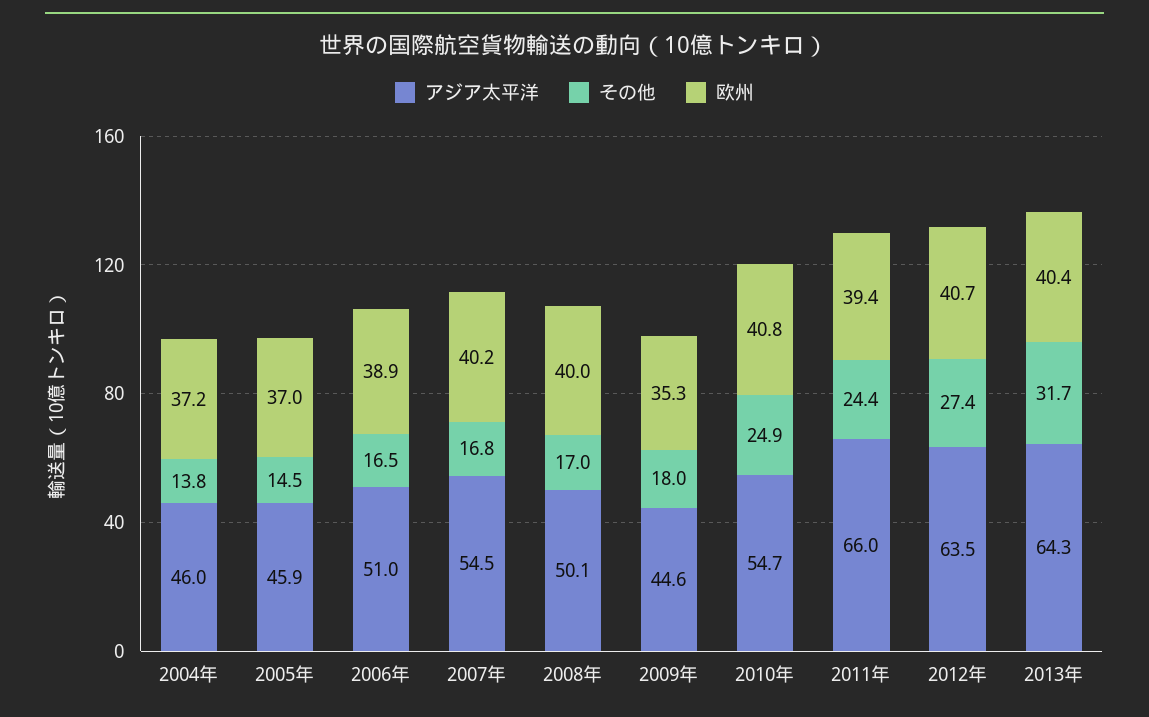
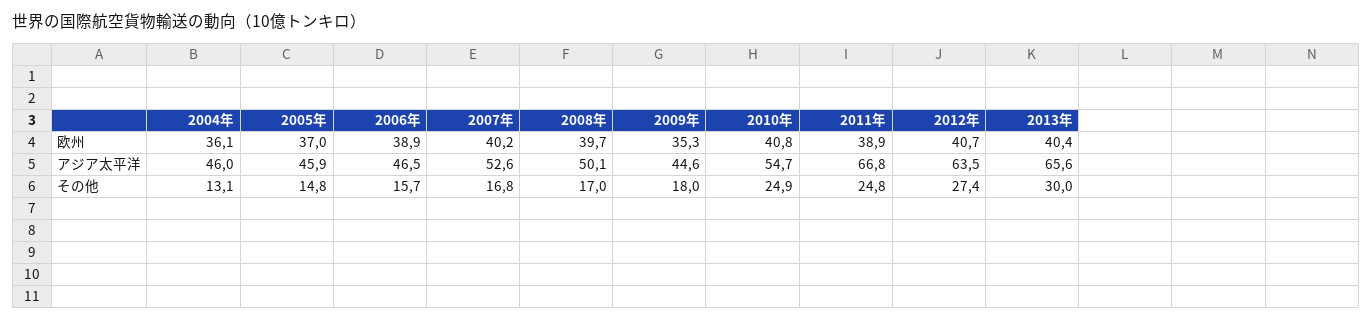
その他, 2004年: 13.8 -> 13.1
欧州, 2004年: 37.2 -> 36.1
その他, 2005年: 14.5 -> 14.8
アジア太平洋, 2006年: 51 -> 46.5
その他, 2006年: 16.5 -> 15.7
アジア太平洋, 2007年: 54.5 -> 52.6
欧州, 2008年: 40 -> 39.7
アジア太平洋, 2011年: 66 -> 66.8
その他, 2011年: 24.4 -> 24.8
欧州, 2011年: 39.4 -> 38.9
アジア太平洋, 2013年: 64.3 -> 65.6
その他, 2013年: 31.7 -> 30

